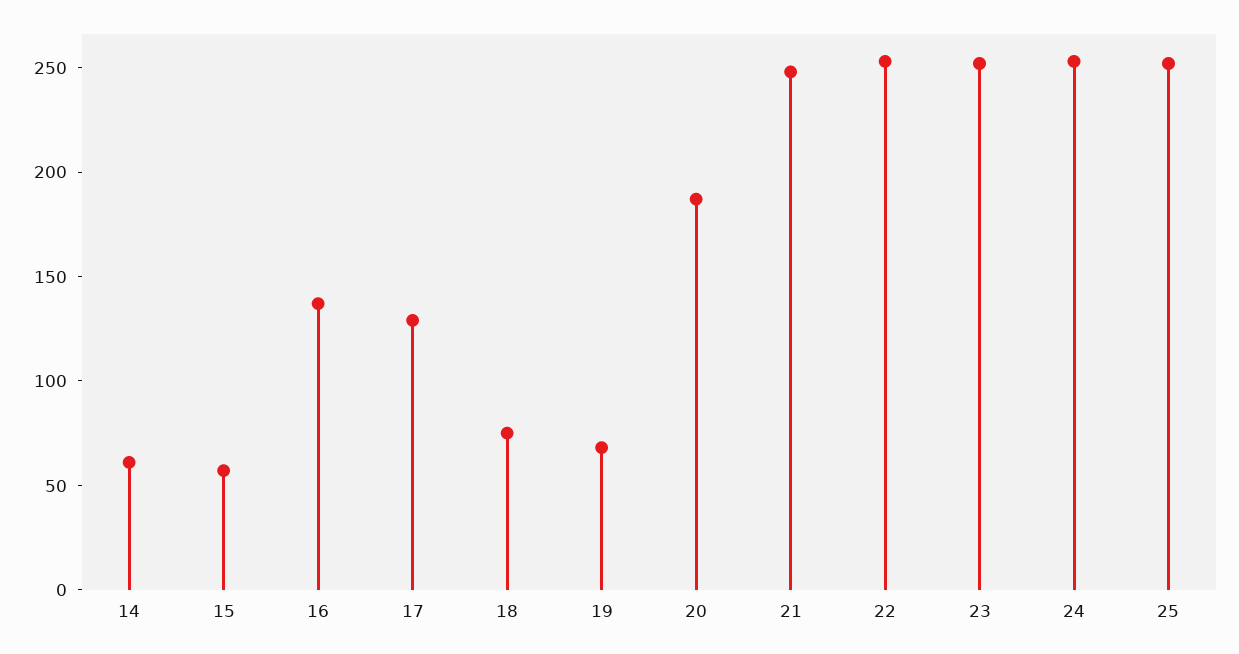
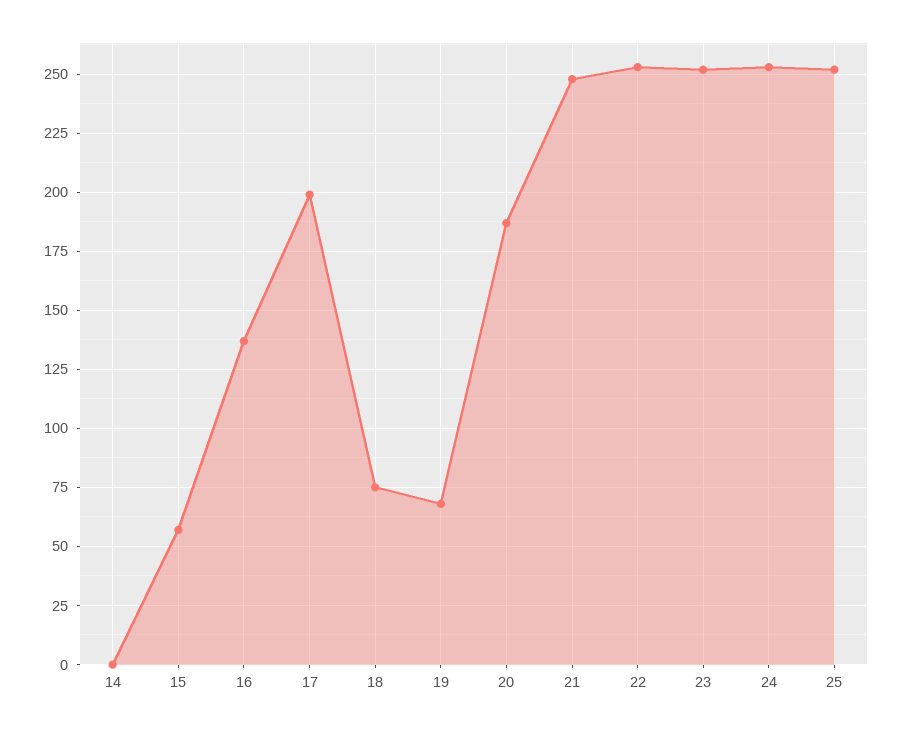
14: 60 -> 0
17: 130 -> 200

